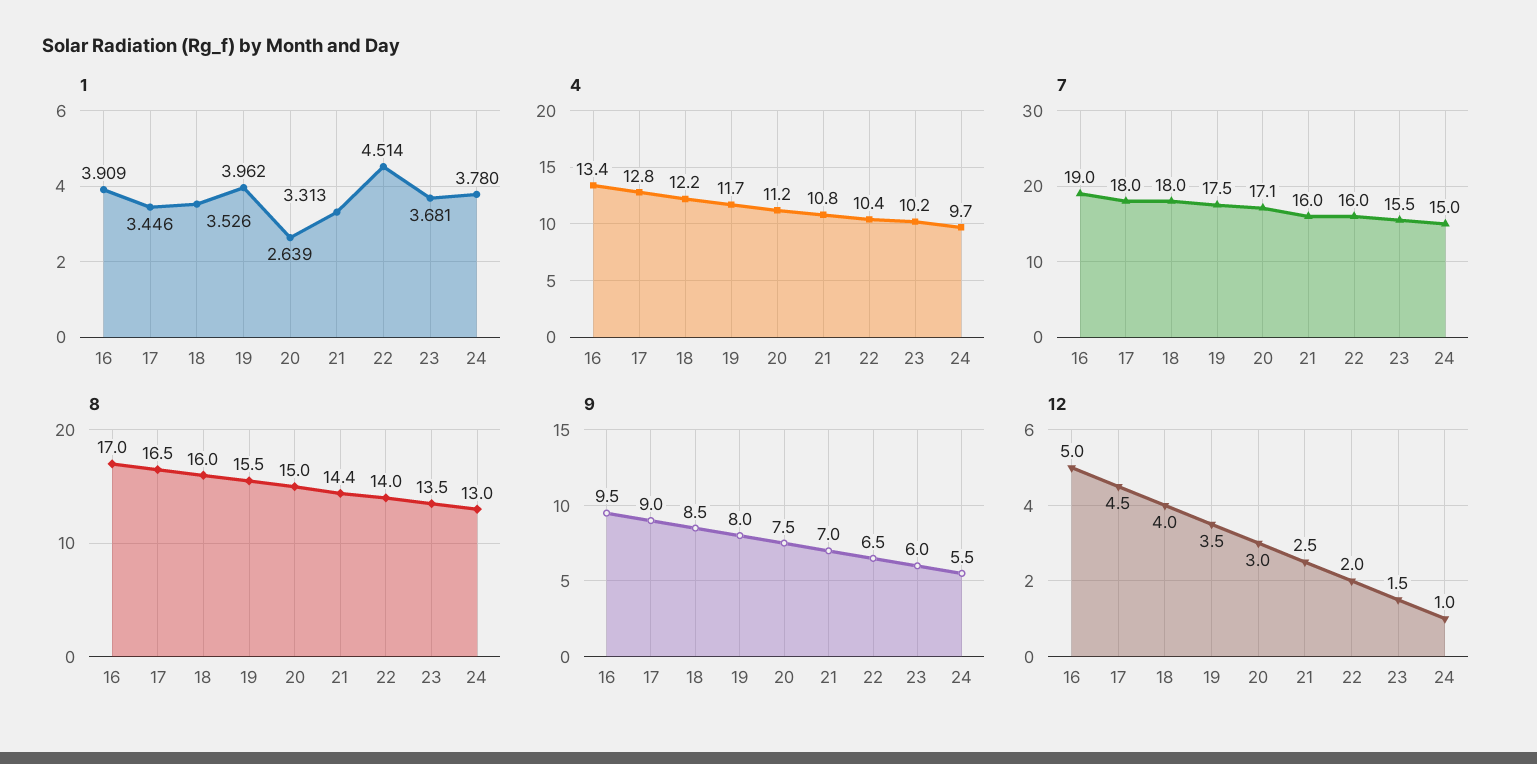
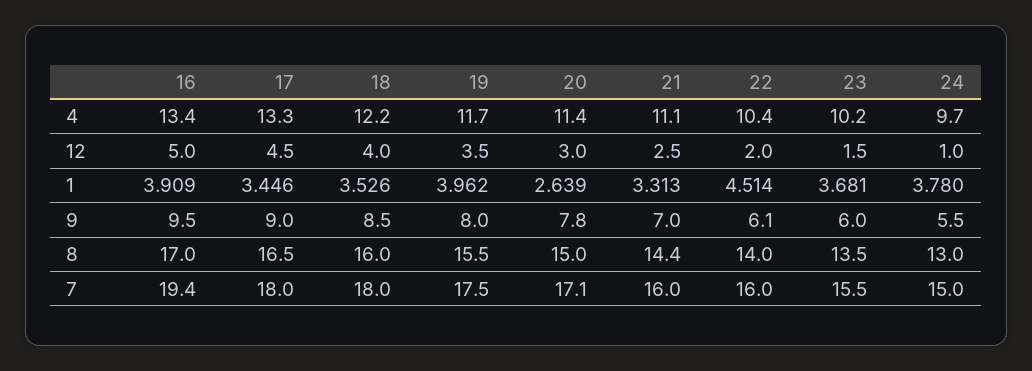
4, 17: 12.8 -> 13.3
4, 20: 11.2 -> 11.4
4, 21: 10.8 -> 11.1
7, 16: 19 -> 19.4
9, 20: 7.5 -> 7.8
9, 22: 6.5 -> 6.1

